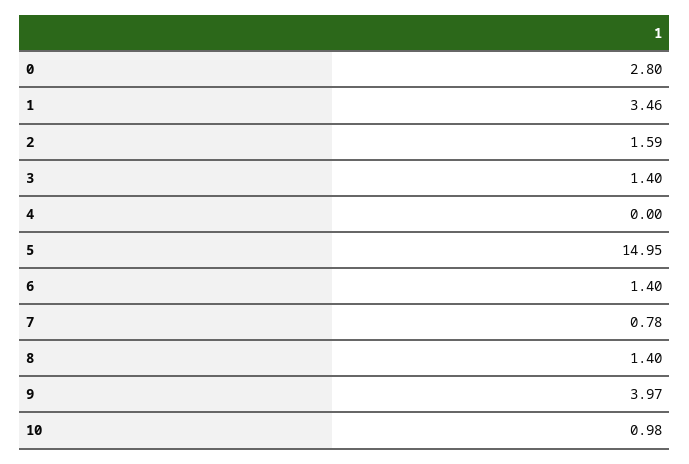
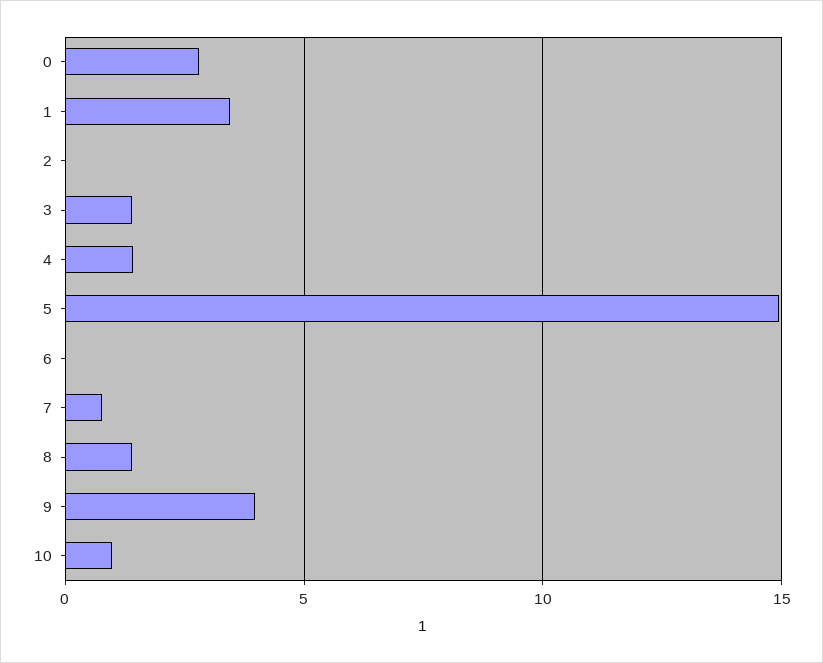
2: 1.59 -> 0
4: 0 -> 1.5
6: 1.4 -> 0

